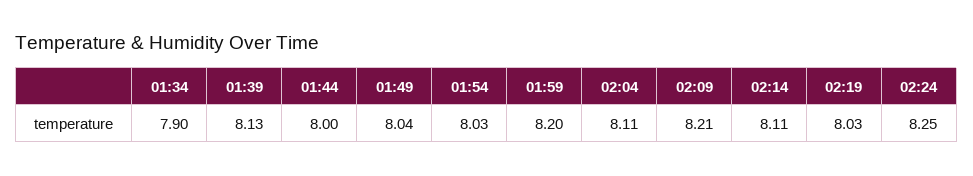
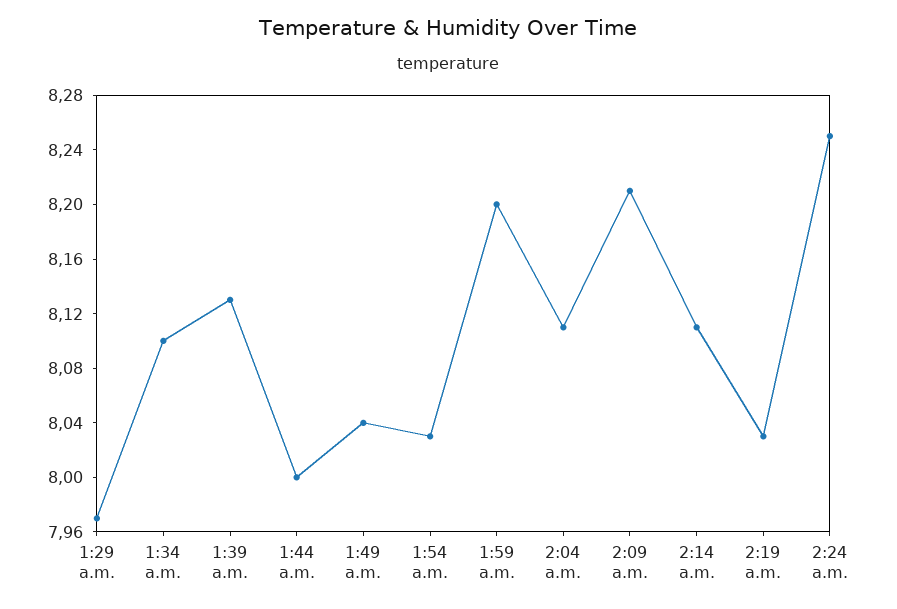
01:34: 7.9 -> 8.1
1:29 a.m.: none -> 7.97

